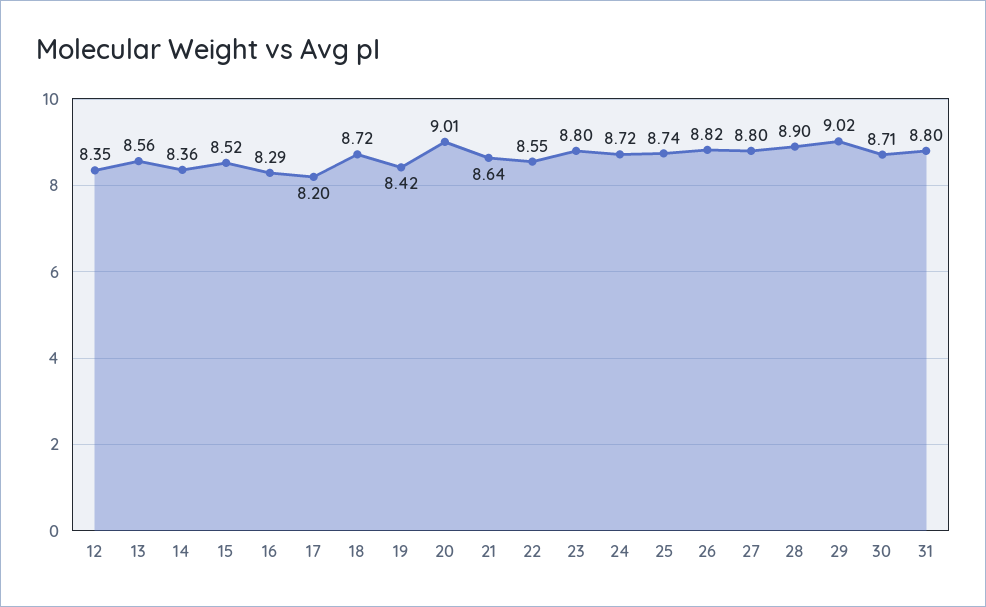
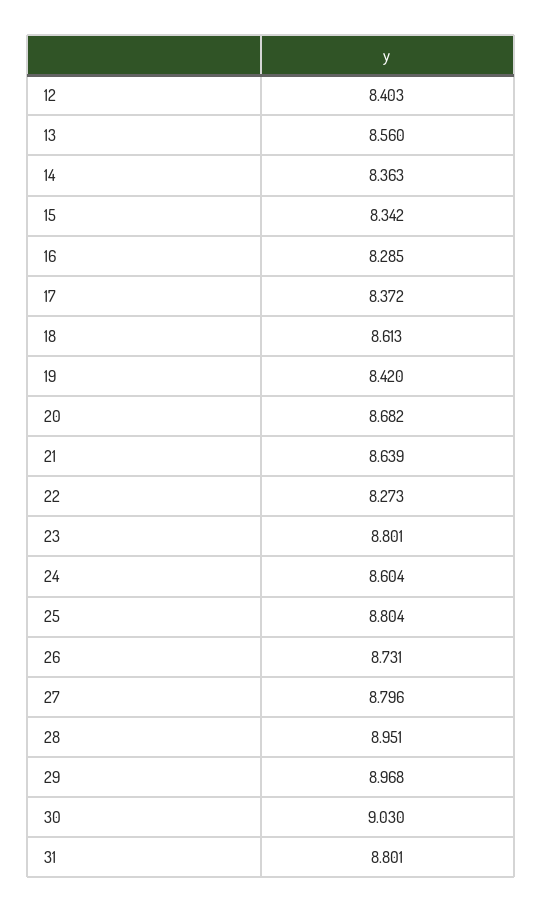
12: 8.35 -> 8.403
15: 8.52 -> 8.342
17: 8.2 -> 8.372
18: 8.72 -> 8.613
20: 9.01 -> 8.682
22: 8.55 -> 8.273
24: 8.72 -> 8.604
25: 8.74 -> 8.804
26: 8.82 -> 8.731
28: 8.9 -> 8.951
29: 9.02 -> 8.968
30: 8.71 -> 9.03

